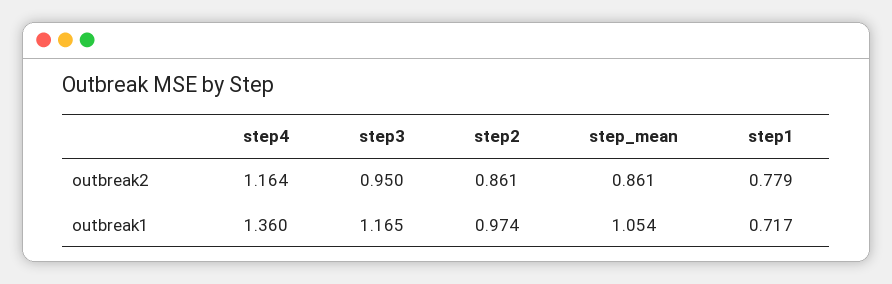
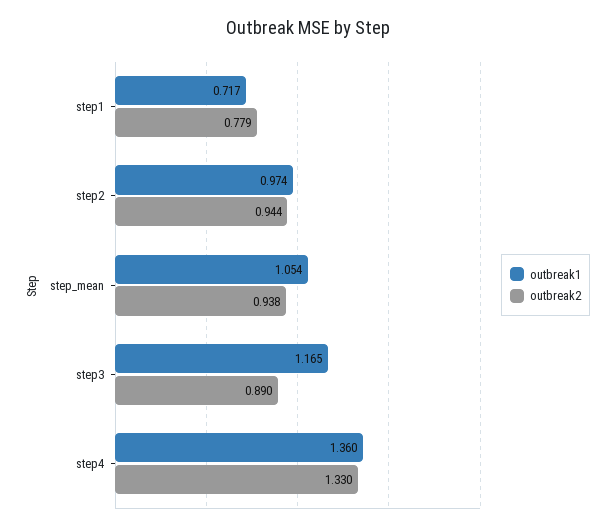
outbreak2, step4: 1.164 -> 1.33
outbreak2, step3: 0.95 -> 0.89
outbreak2, step2: 0.861 -> 0.944
outbreak2, step_mean: 0.861 -> 0.938

